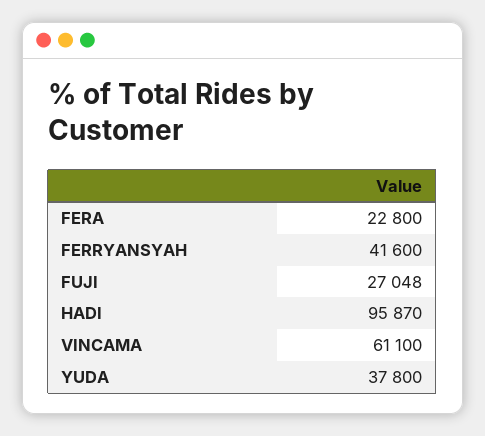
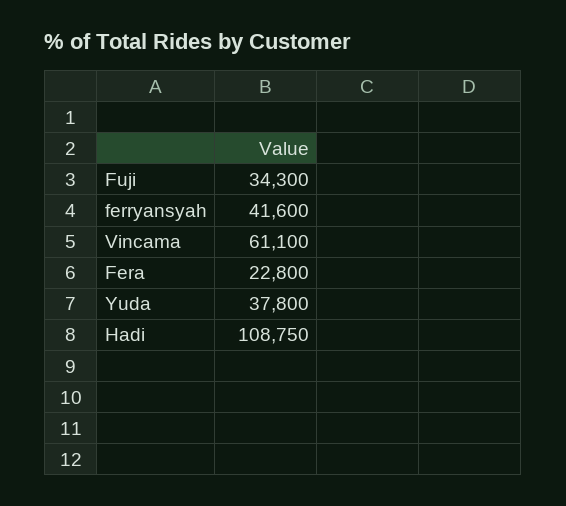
FUJI: 27048 -> 34300
HADI: 95870 -> 108750

